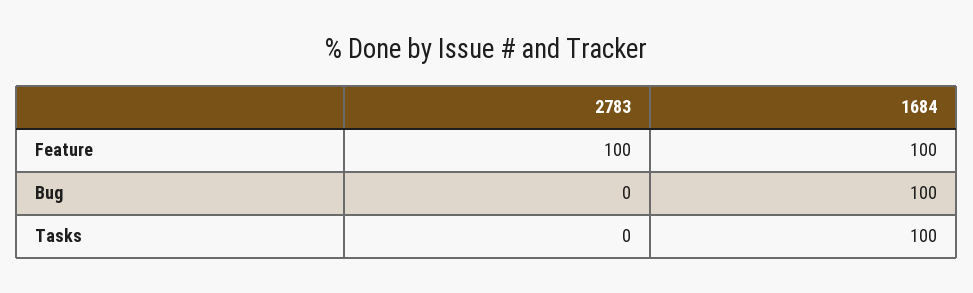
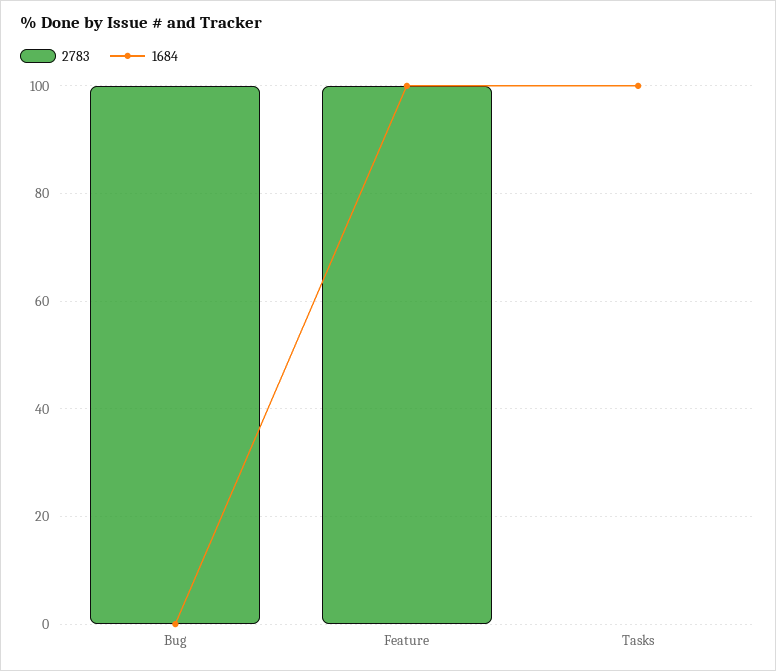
2783, Bug: 0 -> 100
1684, Bug: 100 -> 0

